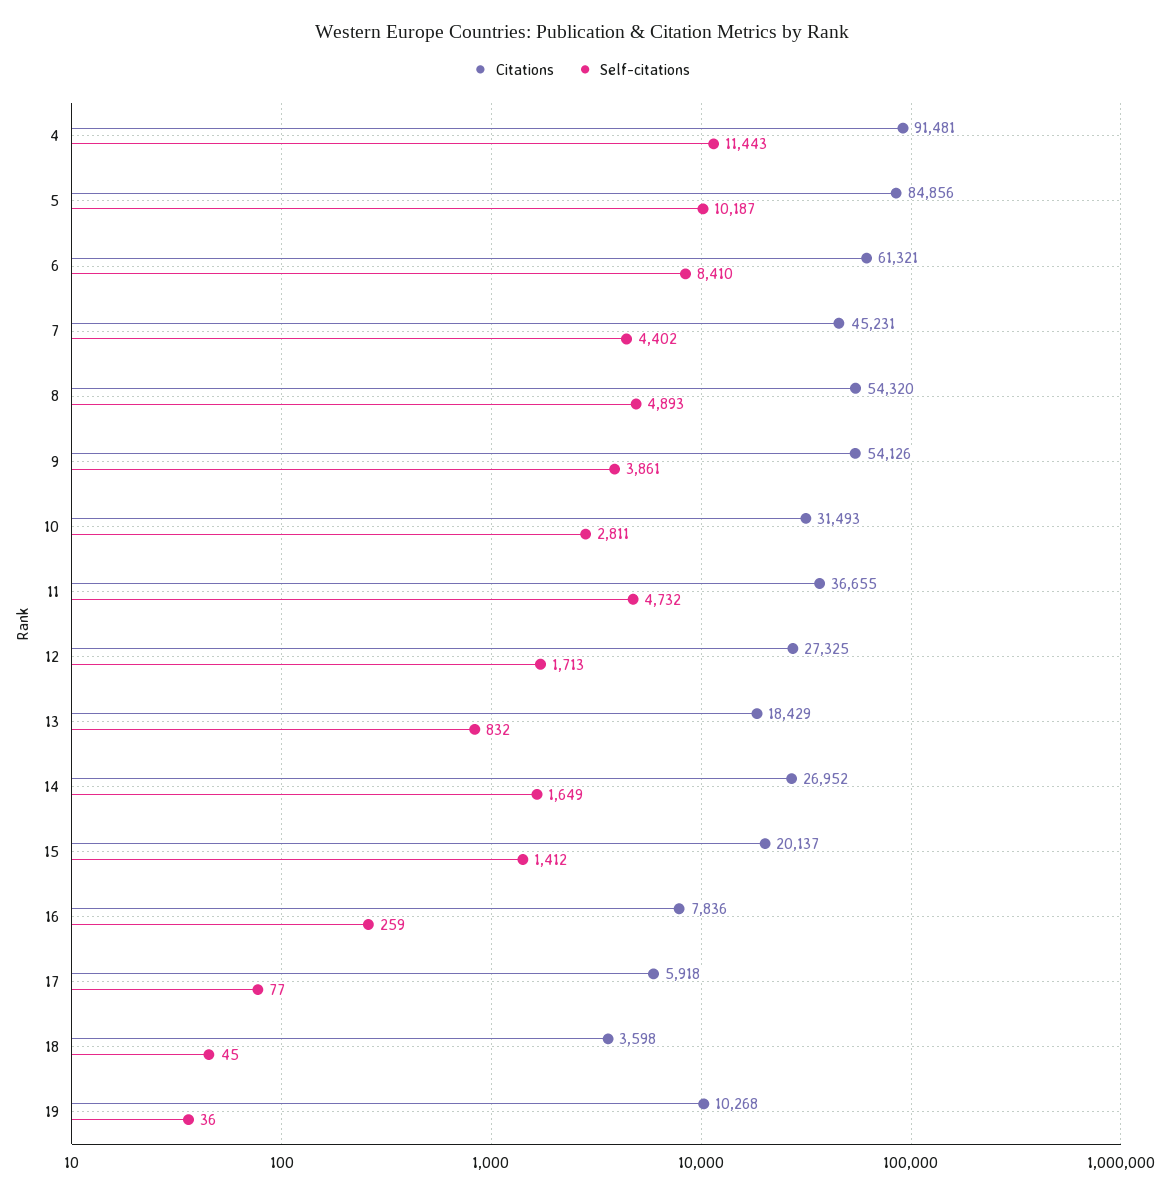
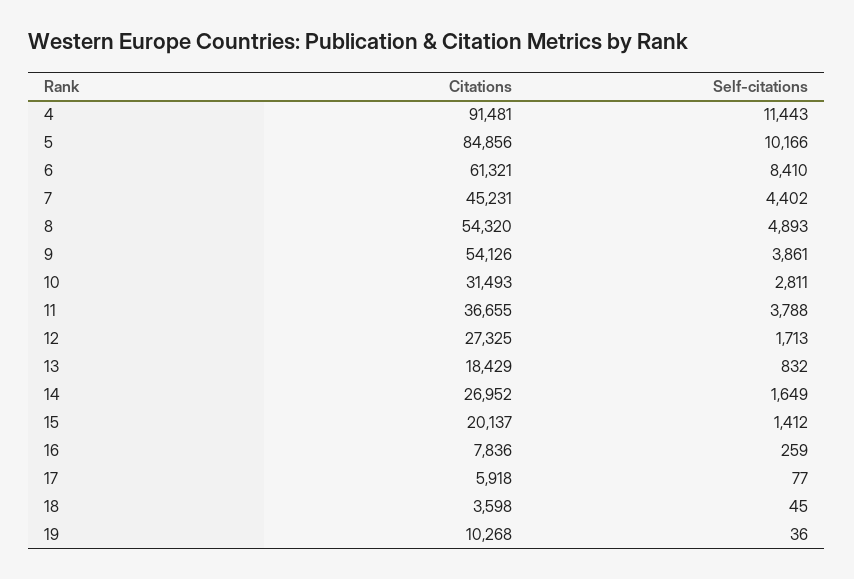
Self-citations, 5: 10187 -> 10166
Self-citations, 11: 4732 -> 3788

